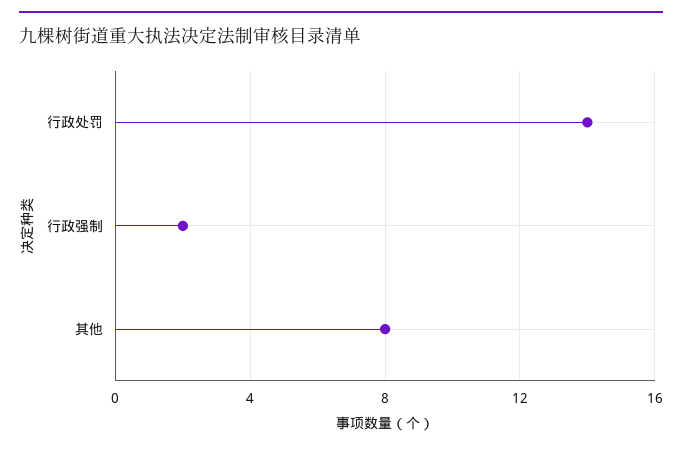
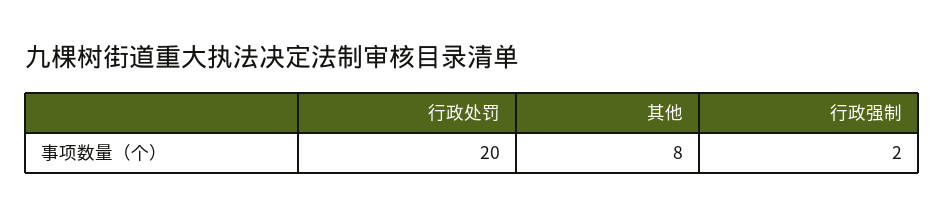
行政处罚: 14 -> 20

